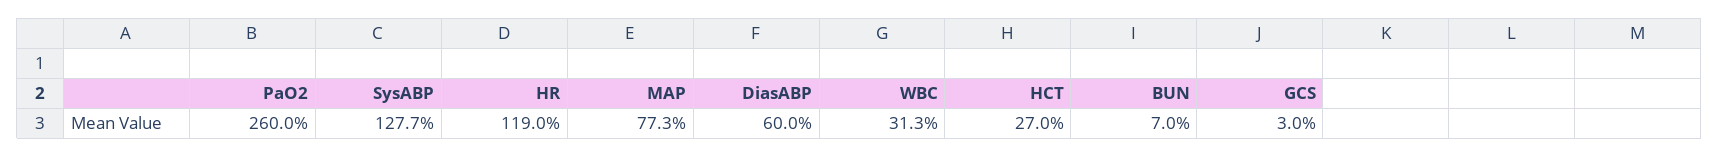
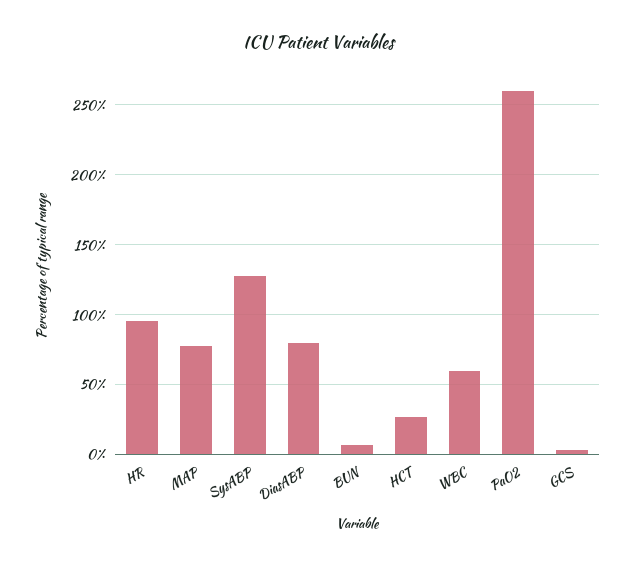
HR: 119 -> 95
DiasABP: 60 -> 80
WBC: 31.3 -> 60

